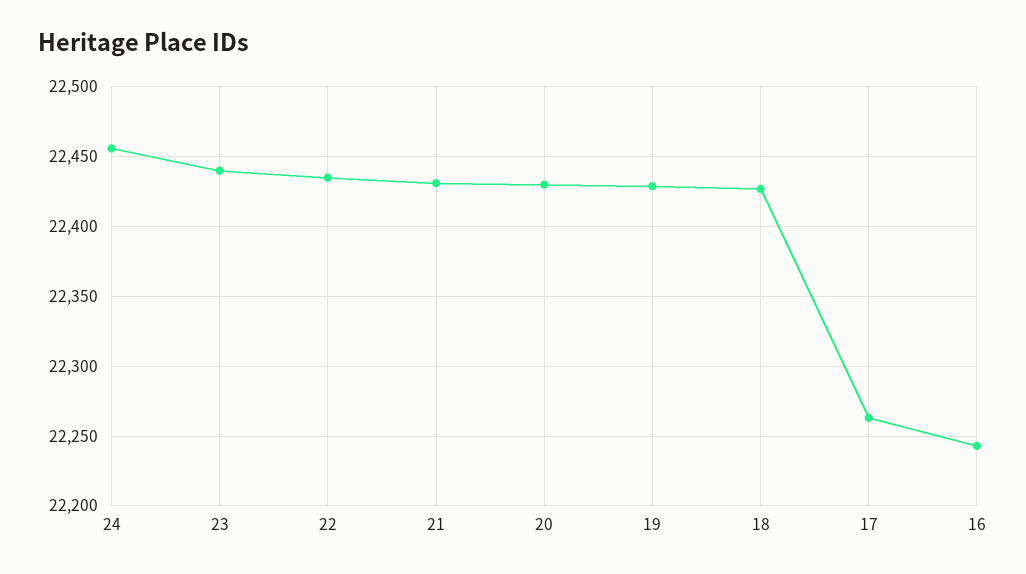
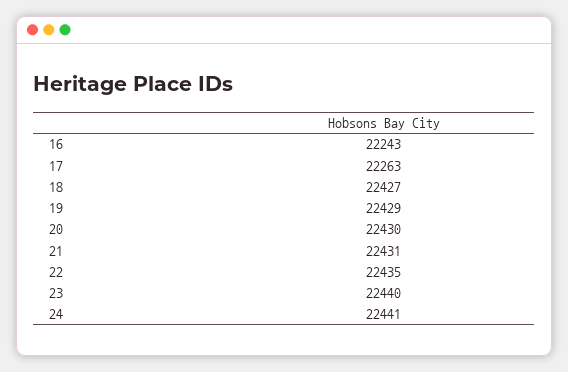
24: 22455 -> 22441

